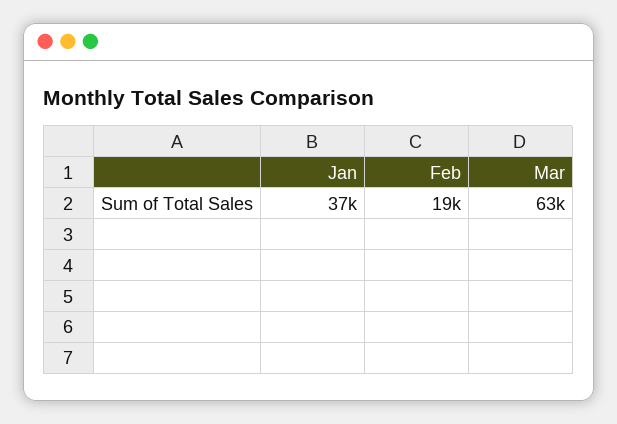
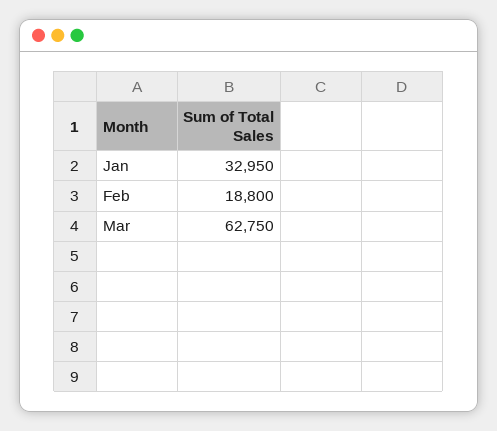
Jan: 37000 -> 32950

